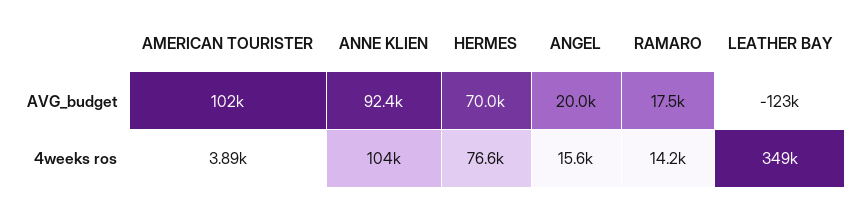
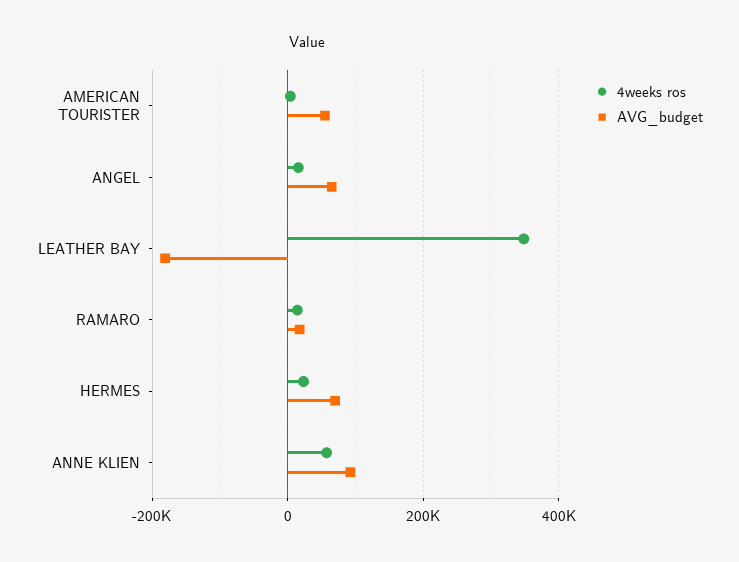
AVG_budget, AMERICAN TOURISTER: 102000 -> 60000
AVG_budget, ANGEL: 20000 -> 60000
AVG_budget, LEATHER BAY: -123000 -> -180000
4weeks ros, ANNE KLIEN: 104000 -> 60000
4weeks ros, HERMES: 76600 -> 20000

